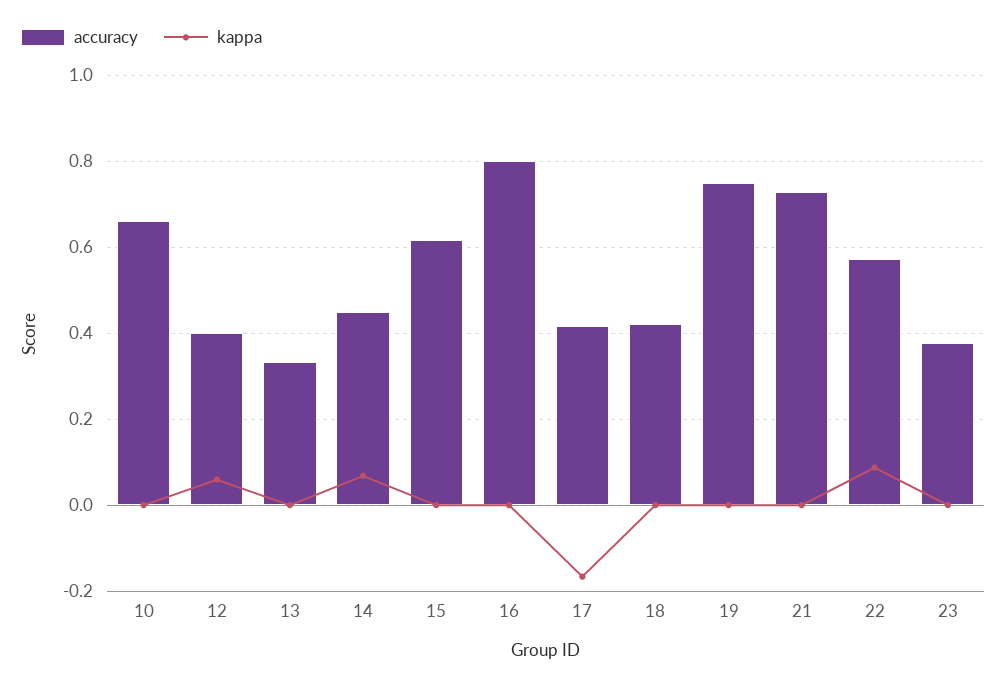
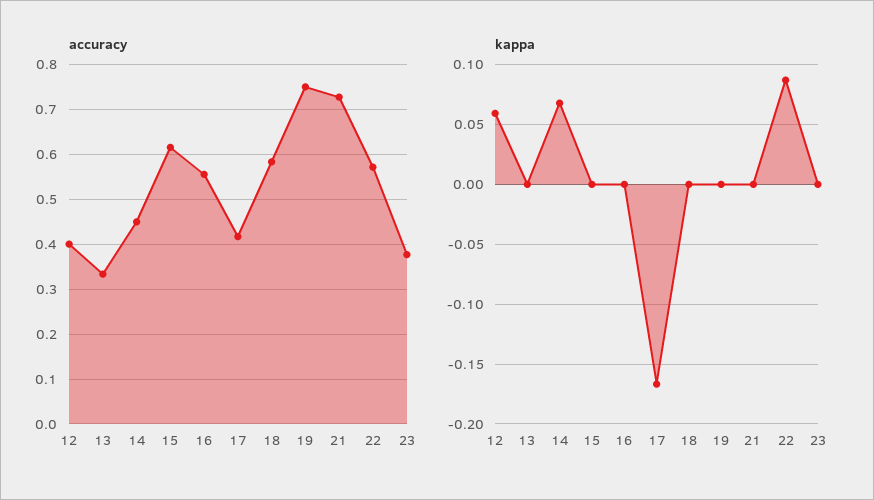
accuracy, 10: 0.66 -> none
kappa, 10: 0 -> none
accuracy, 16: 0.8 -> 0.56
accuracy, 18: 0.42 -> 0.58

